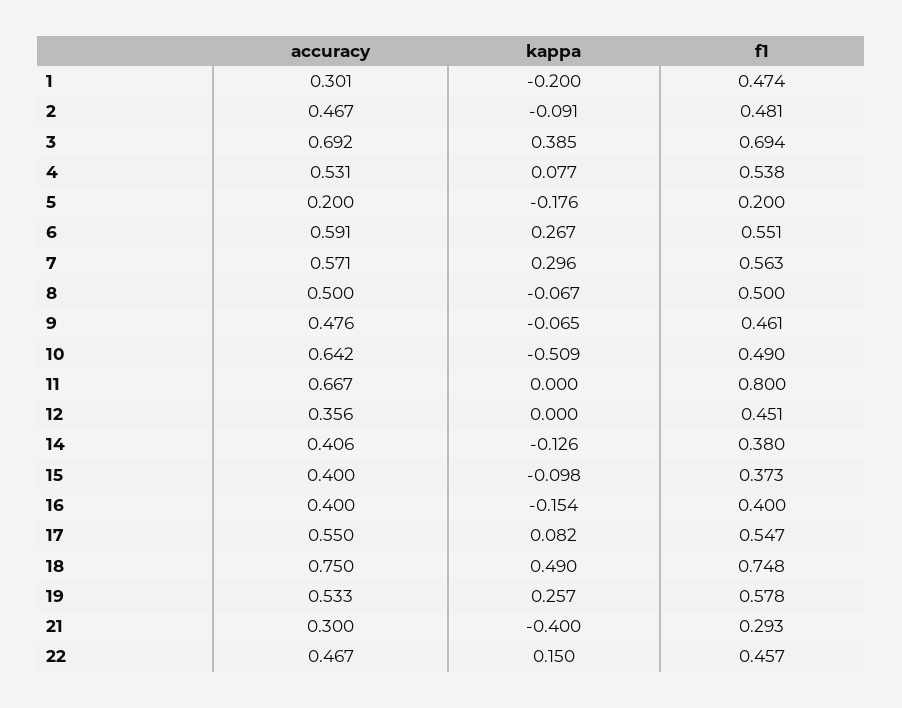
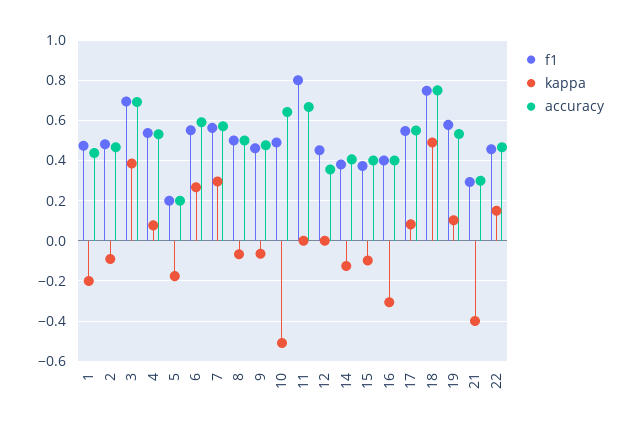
accuracy, 1: 0.301 -> 0.45
kappa, 16: -0.154 -> -0.3
kappa, 19: 0.257 -> 0.1

